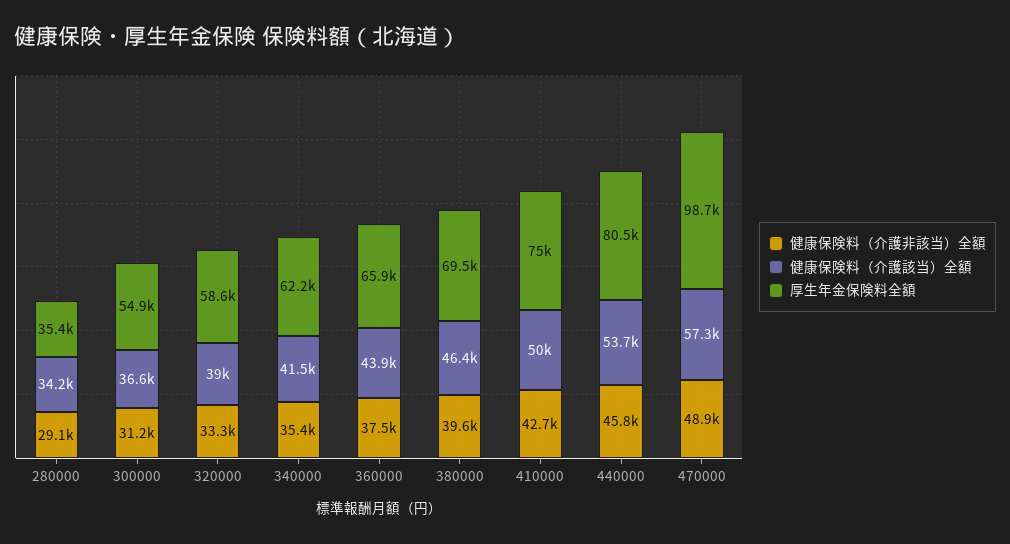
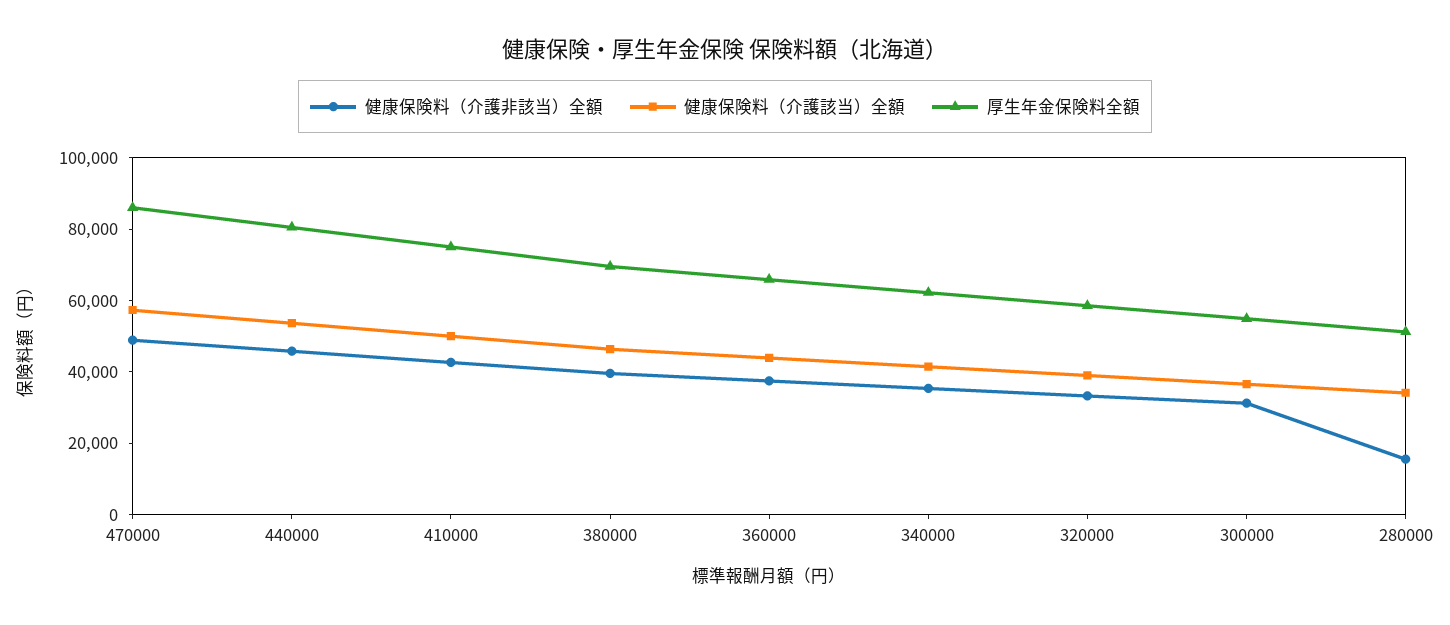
健康保険料（介護非該当）全額, 280000: 29100 -> 15000
厚生年金保険料全額, 280000: 35400 -> 50000
厚生年金保険料全額, 470000: 98700 -> 85000

